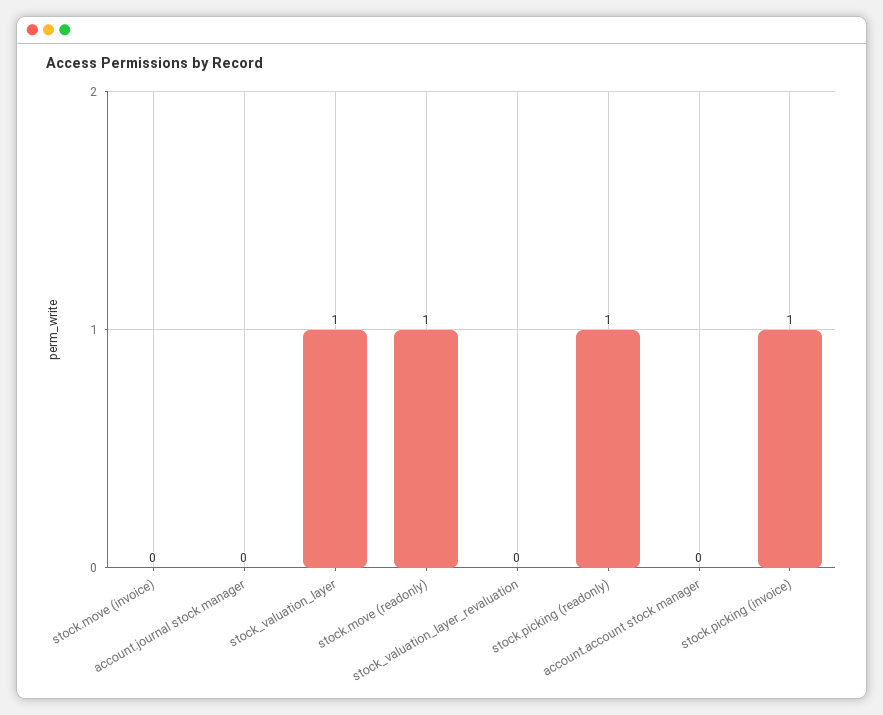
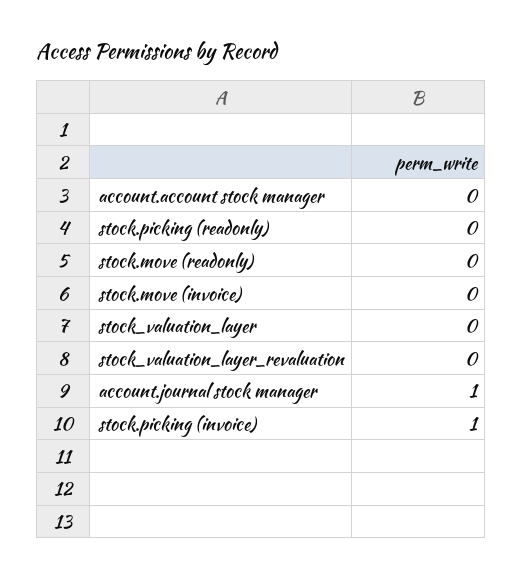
account.journal stock manager: 0 -> 1
stock_valuation_layer: 1 -> 0
stock.move (readonly): 1 -> 0
stock.picking (readonly): 1 -> 0

